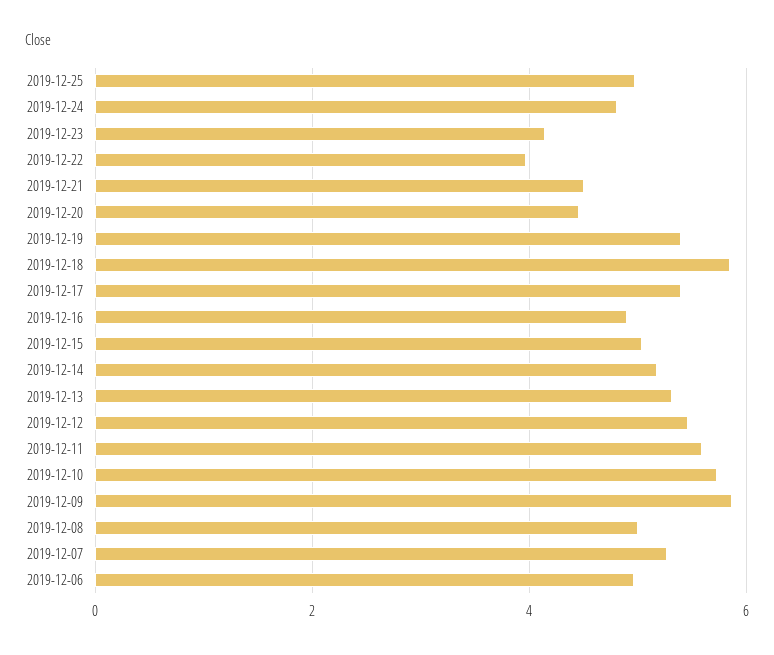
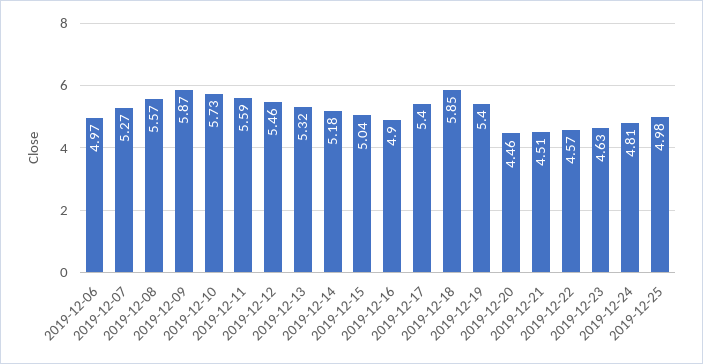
2019-12-23: 4.2 -> 4.63
2019-12-22: 4 -> 4.57
2019-12-08: 5 -> 5.57

